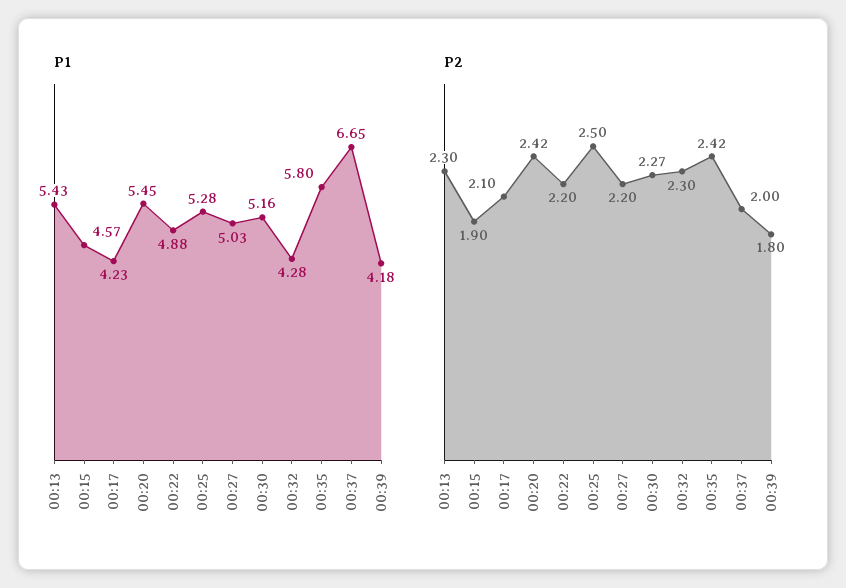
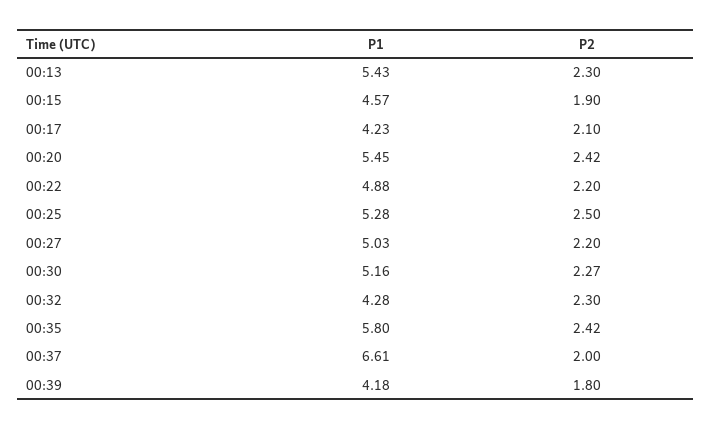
P1, 00:37: 6.65 -> 6.61

